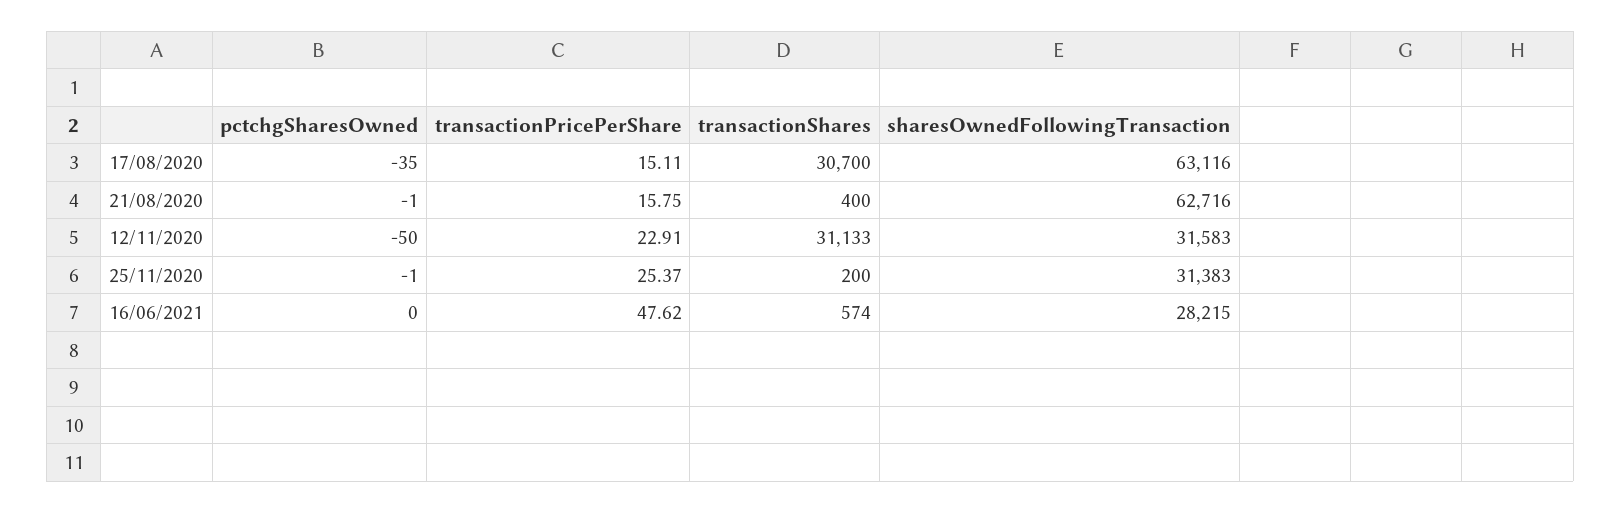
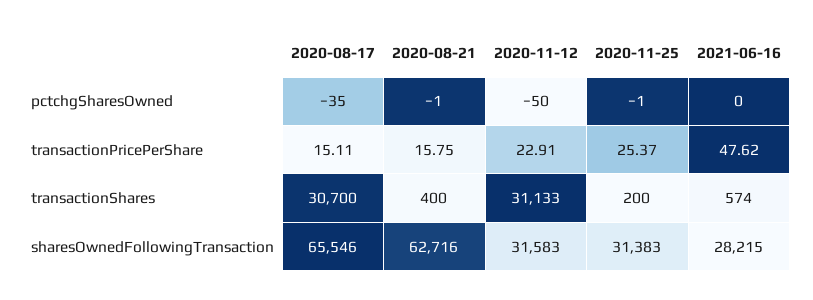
sharesOwnedFollowingTransaction, 17/08/2020: 63116 -> 65546

